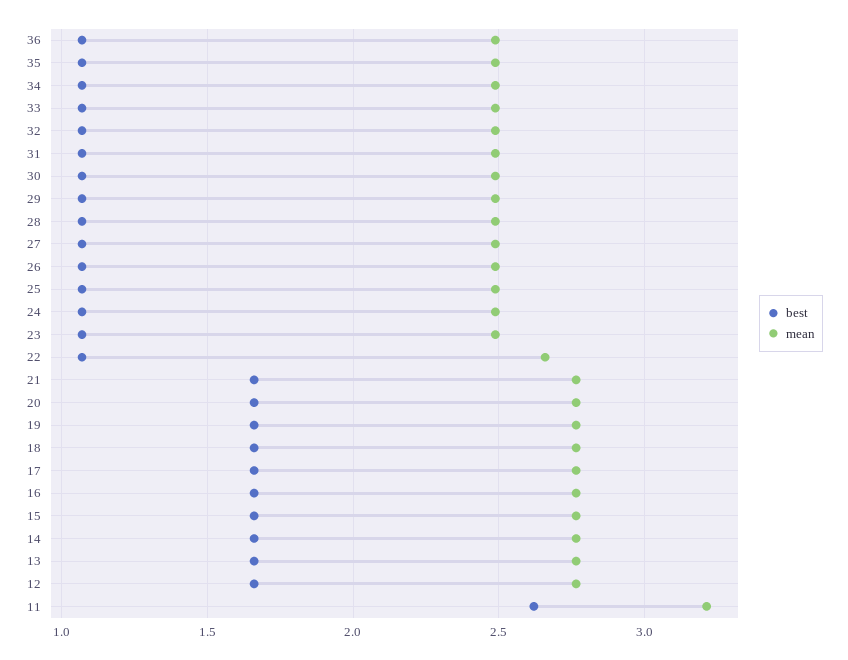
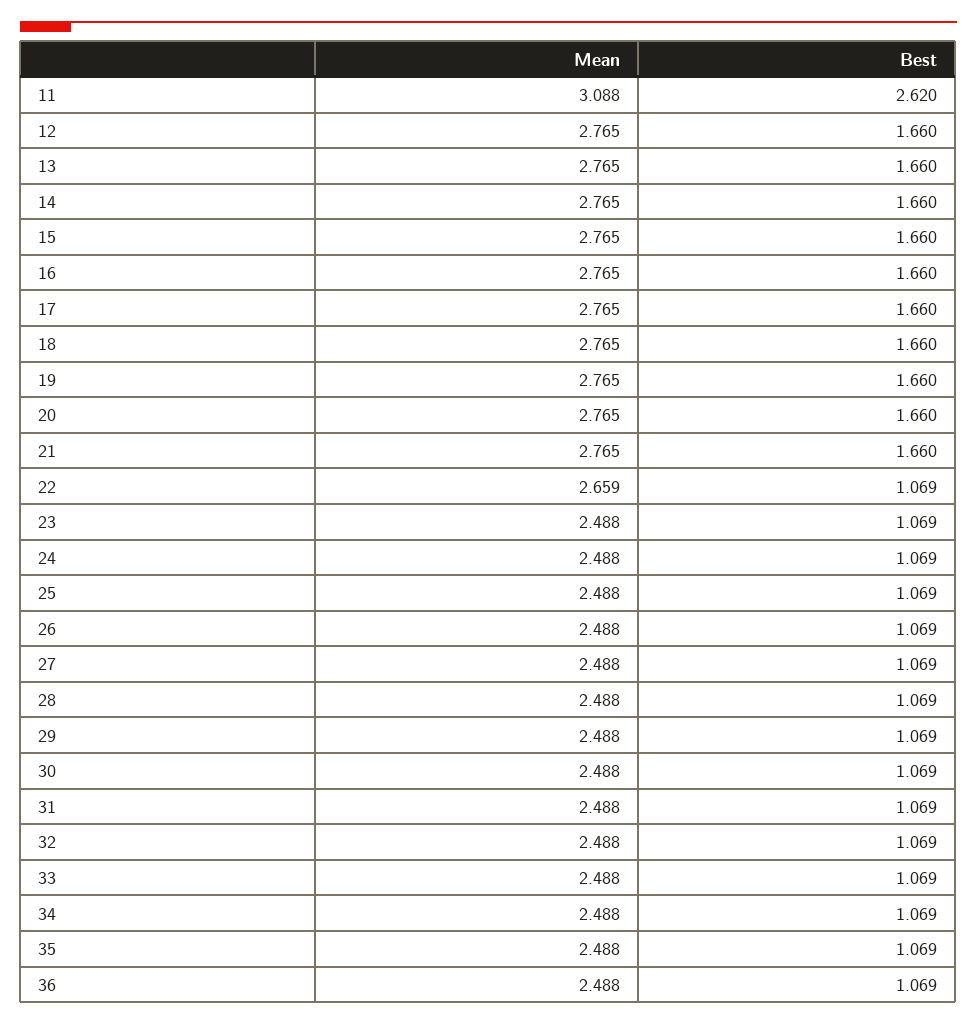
mean, 11: 3.2 -> 3.088

